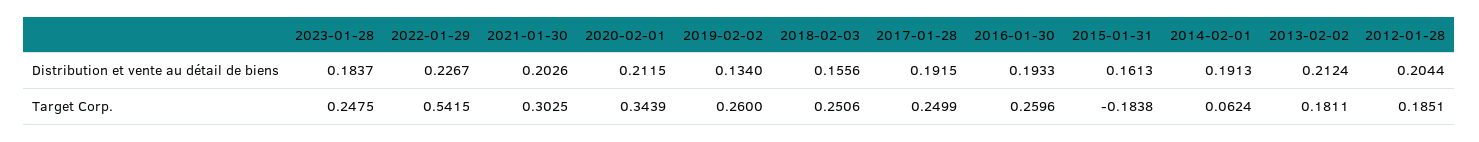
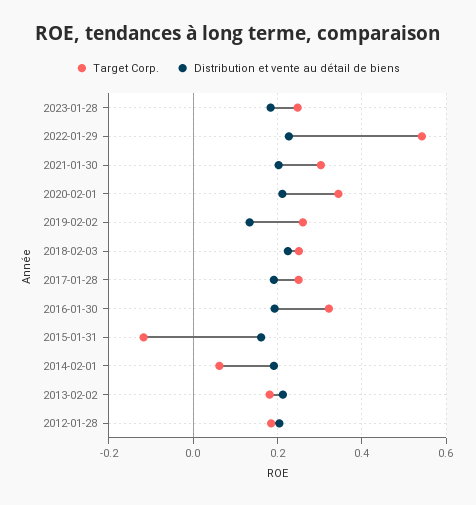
Distribution et vente au détail de biens, 2018-02-03: 0.1556 -> 0.22
Target Corp., 2016-01-30: 0.2596 -> 0.32
Target Corp., 2015-01-31: -0.1838 -> -0.12

